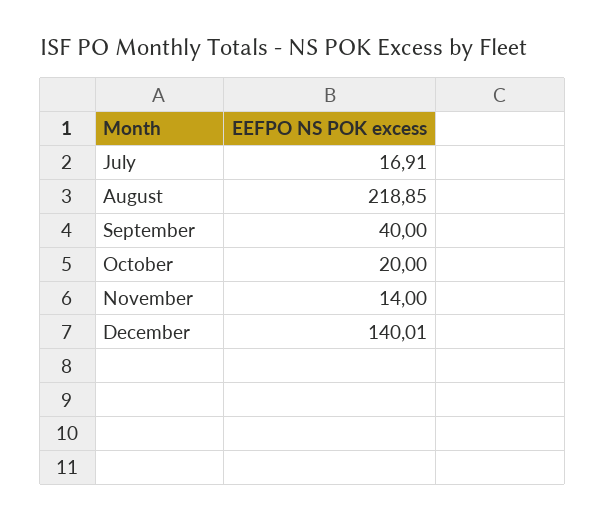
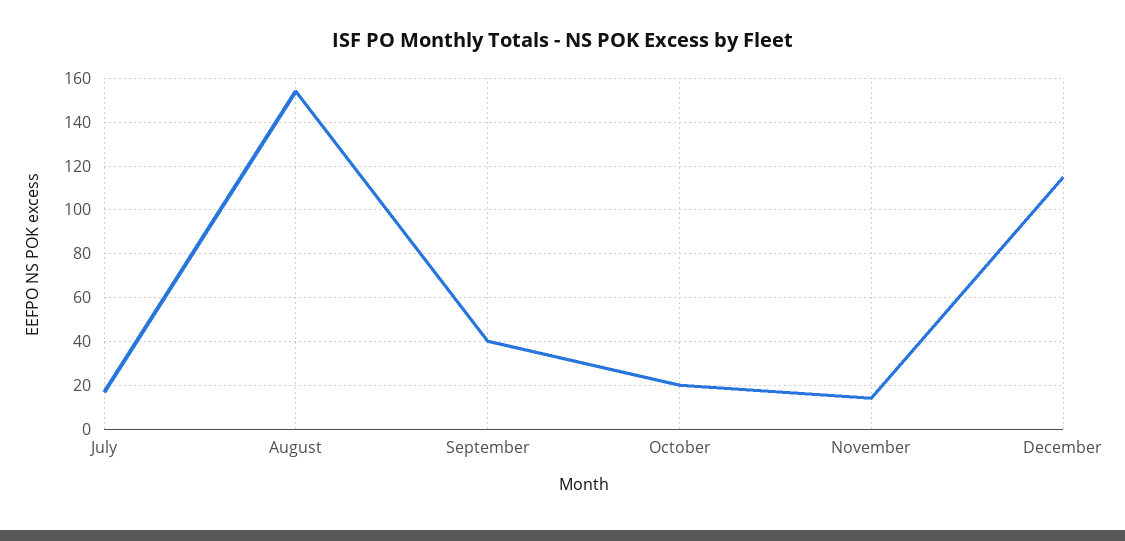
August: 218.85 -> 155
December: 140.01 -> 115

